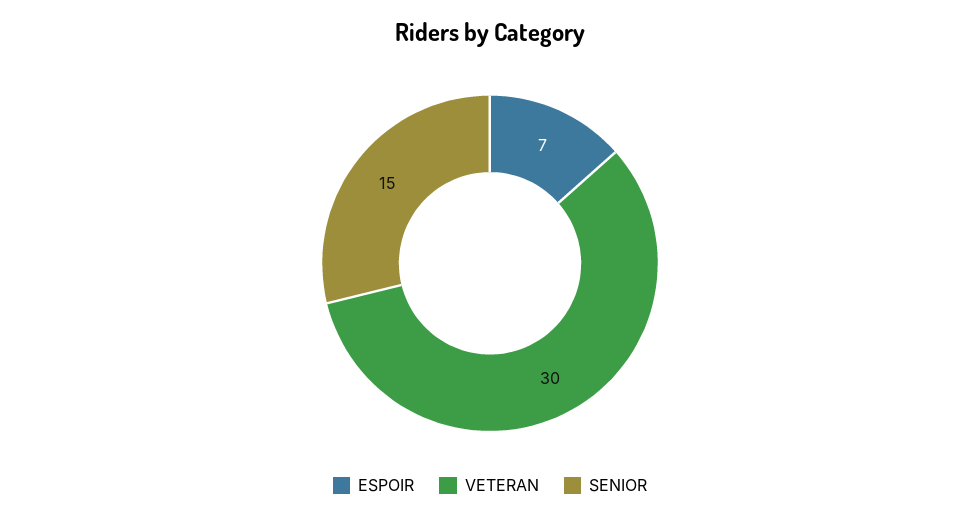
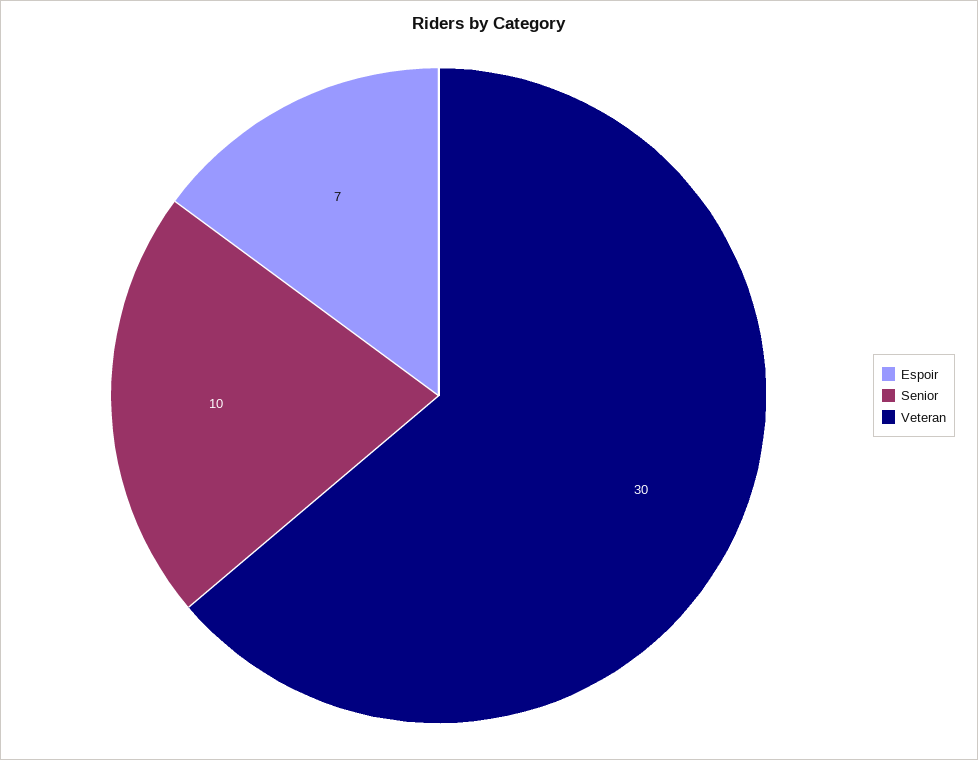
SENIOR: 15 -> 10

